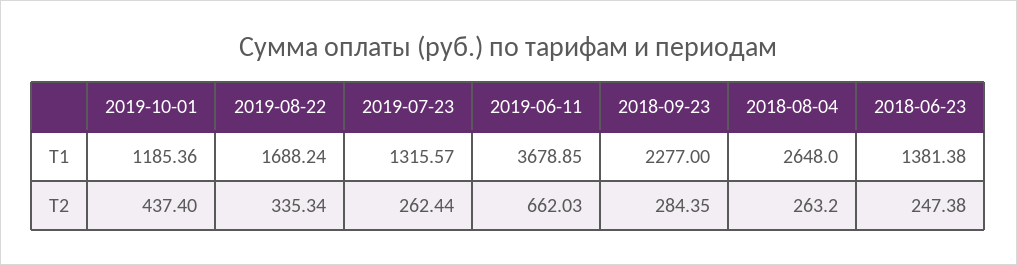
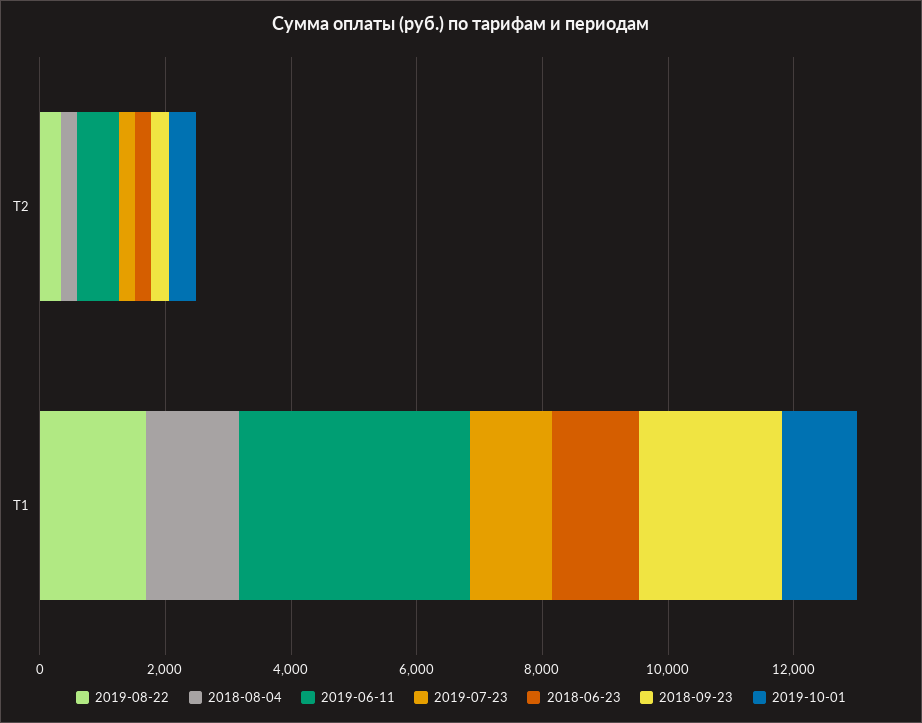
2018-08-04, Т1: 2648 -> 1500

